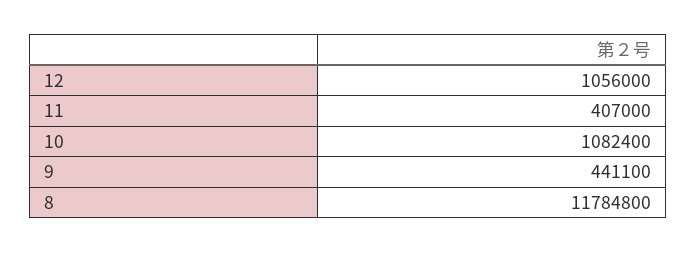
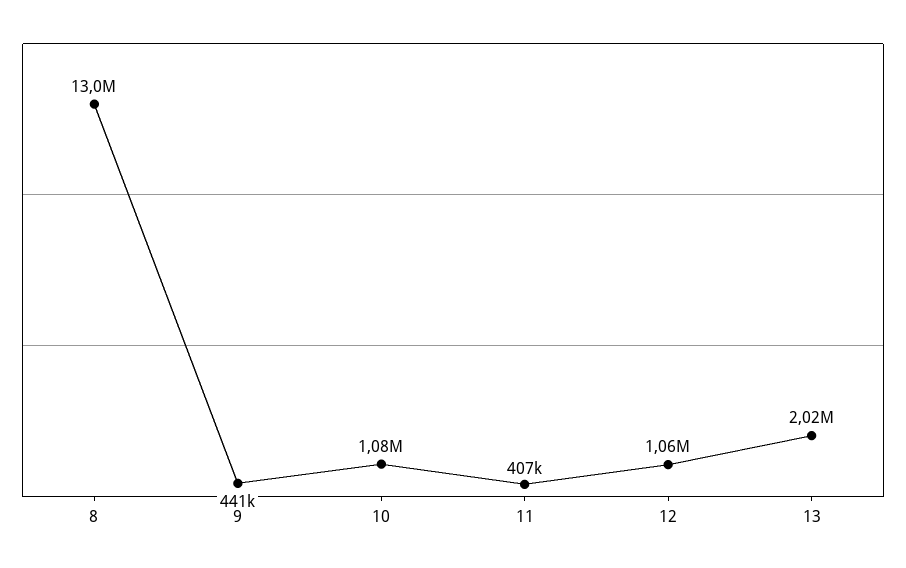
8: 11784800 -> 13000000
13: none -> 2020000

